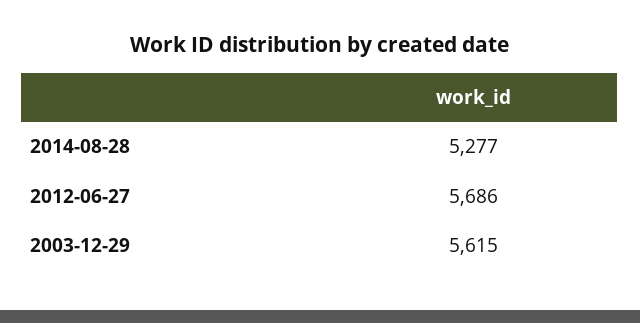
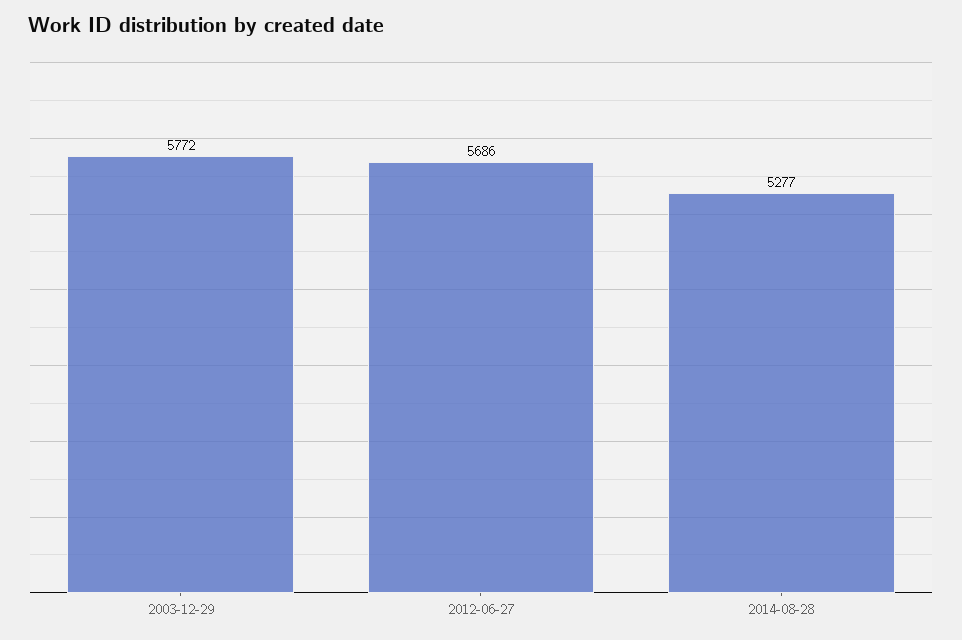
2003-12-29: 5615 -> 5772

